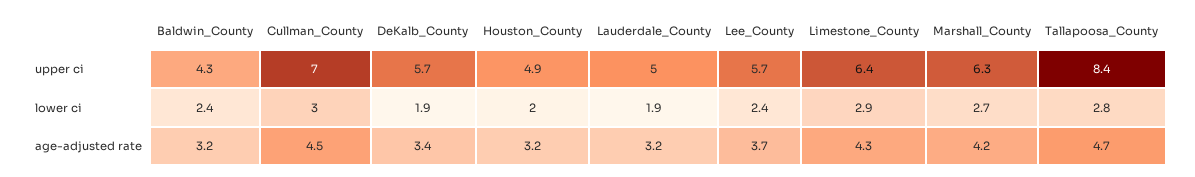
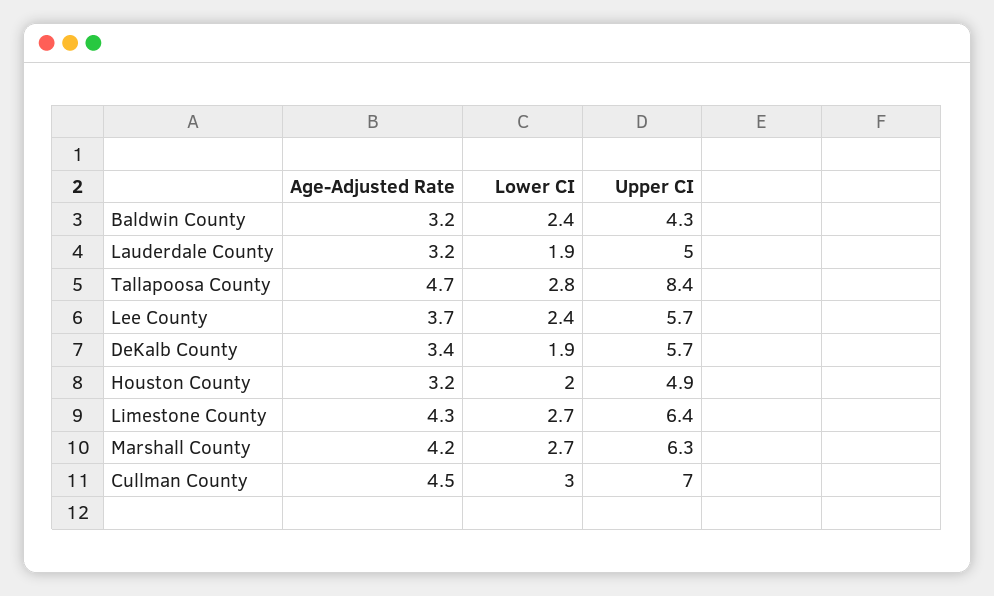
Limestone_County, lower ci: 2.9 -> 2.7

